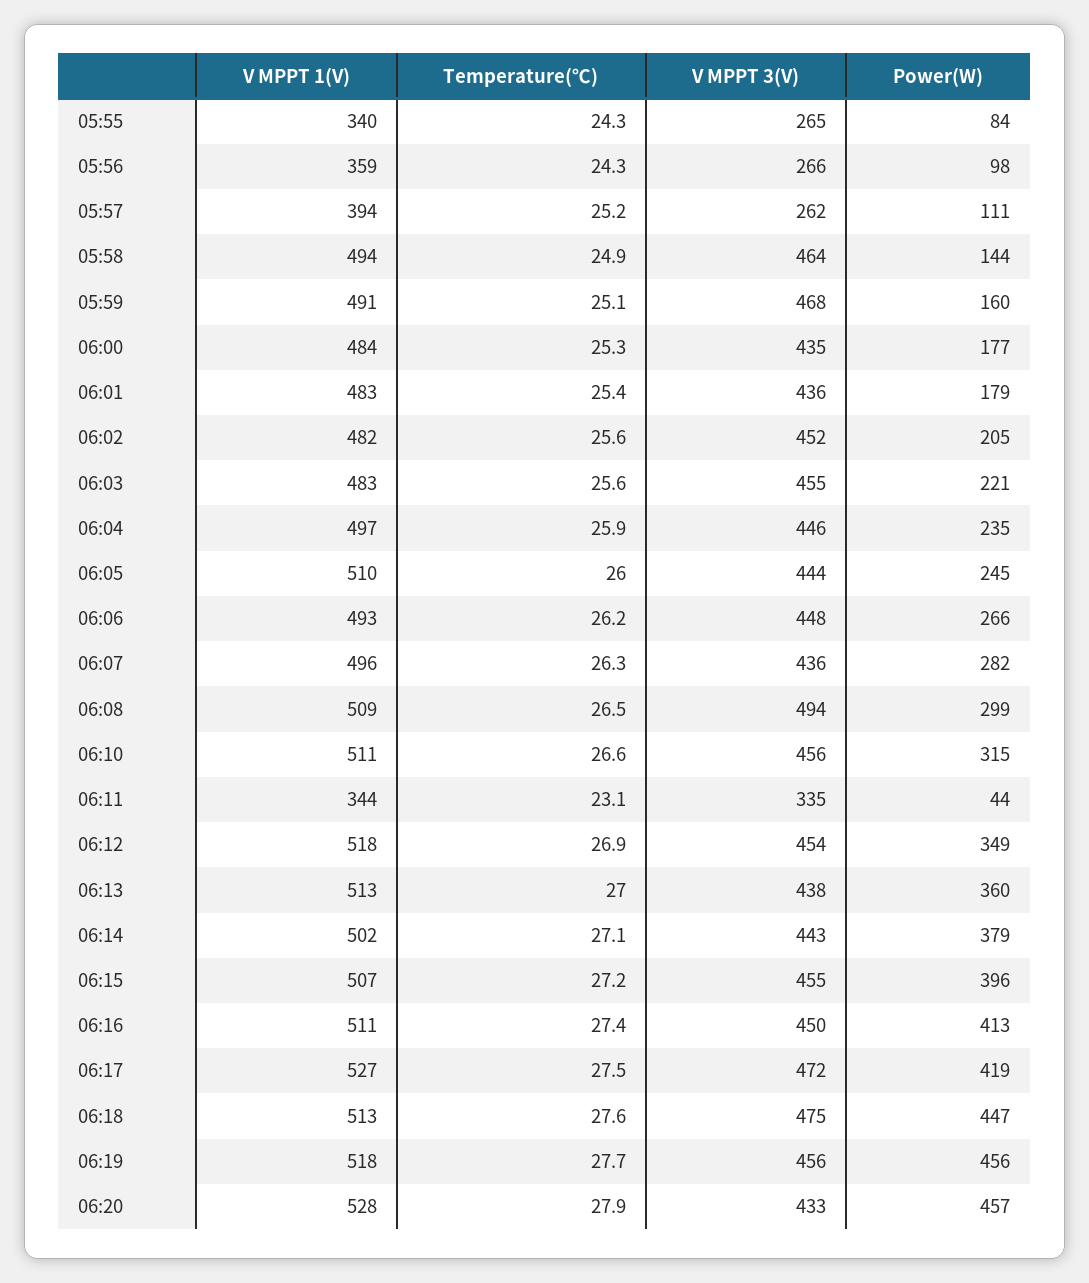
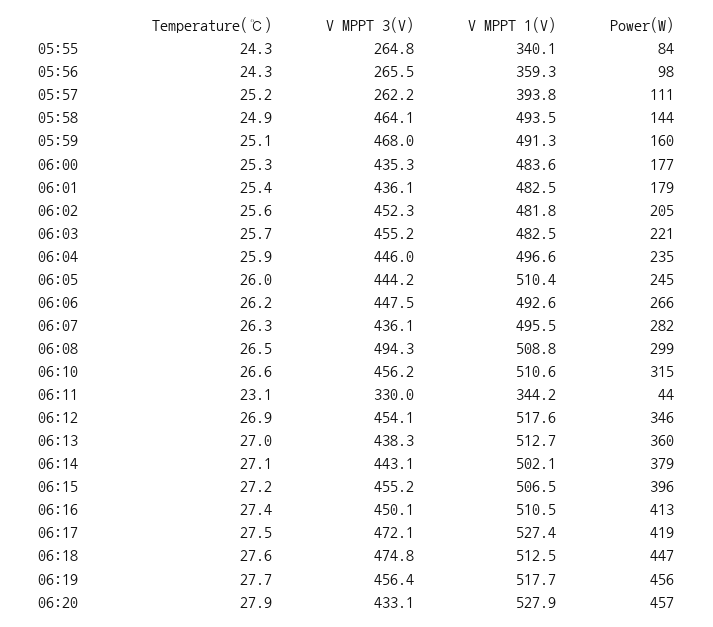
Temperature(℃), 06:03: 25.6 -> 25.7
V MPPT 3(V), 06:11: 335 -> 330
Power(W), 06:12: 349 -> 346

